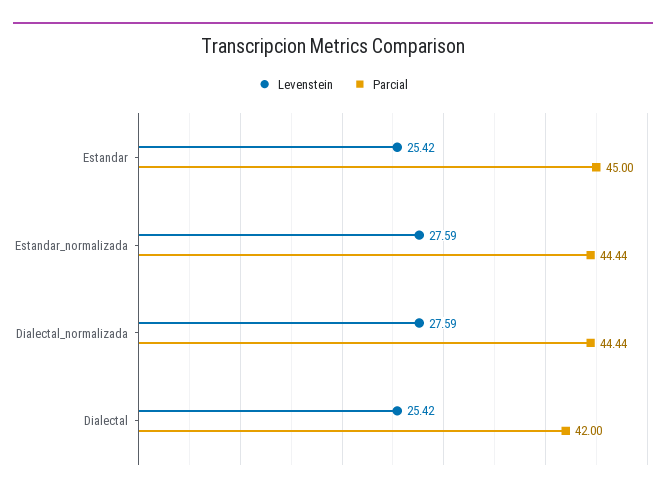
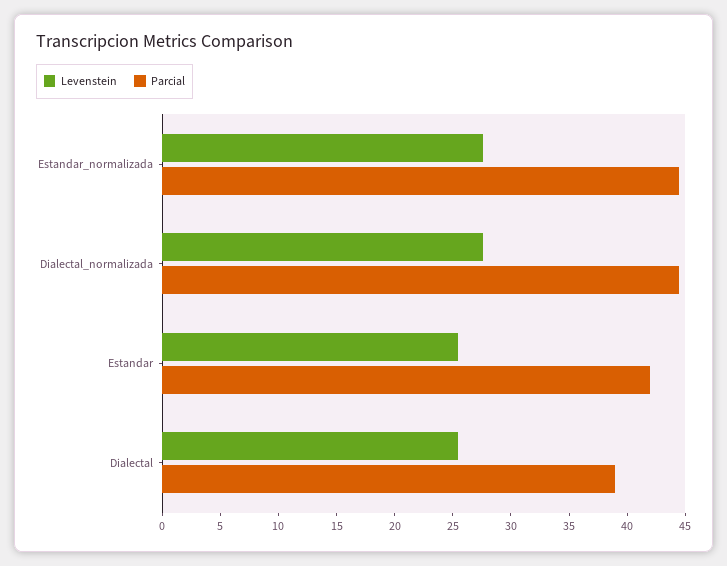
Parcial, Estandar: 45 -> 42
Parcial, Dialectal: 42 -> 39

